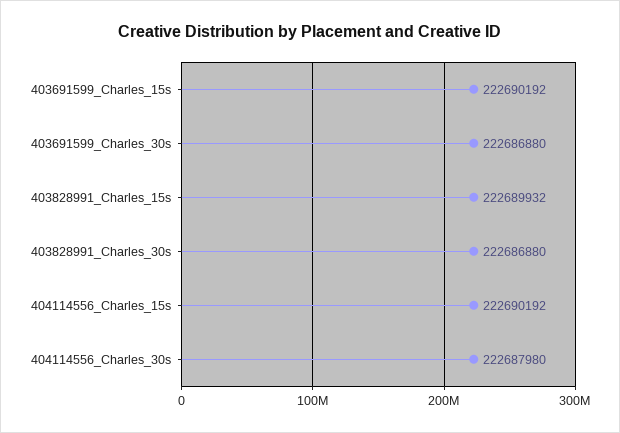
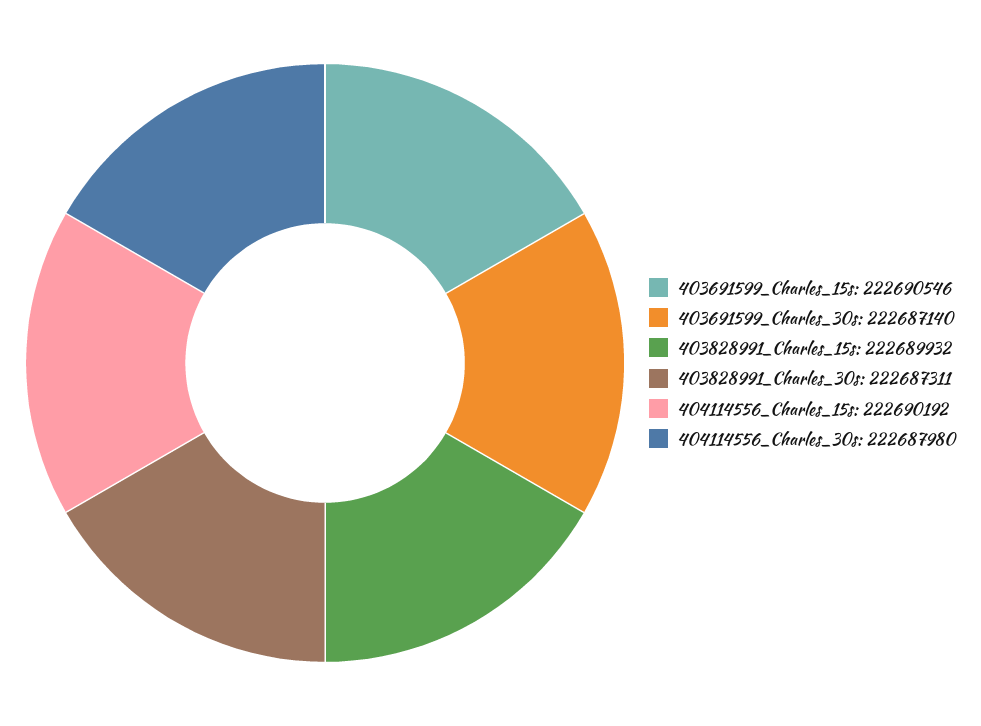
403691599_Charles_15s: 222690192 -> 222690546
403691599_Charles_30s: 222686880 -> 222687140
403828991_Charles_30s: 222686880 -> 222687311

